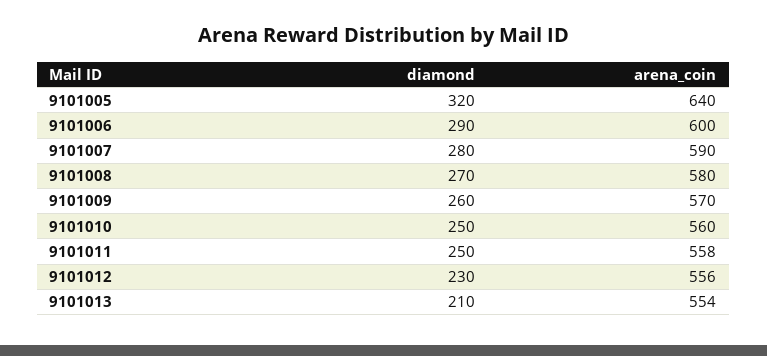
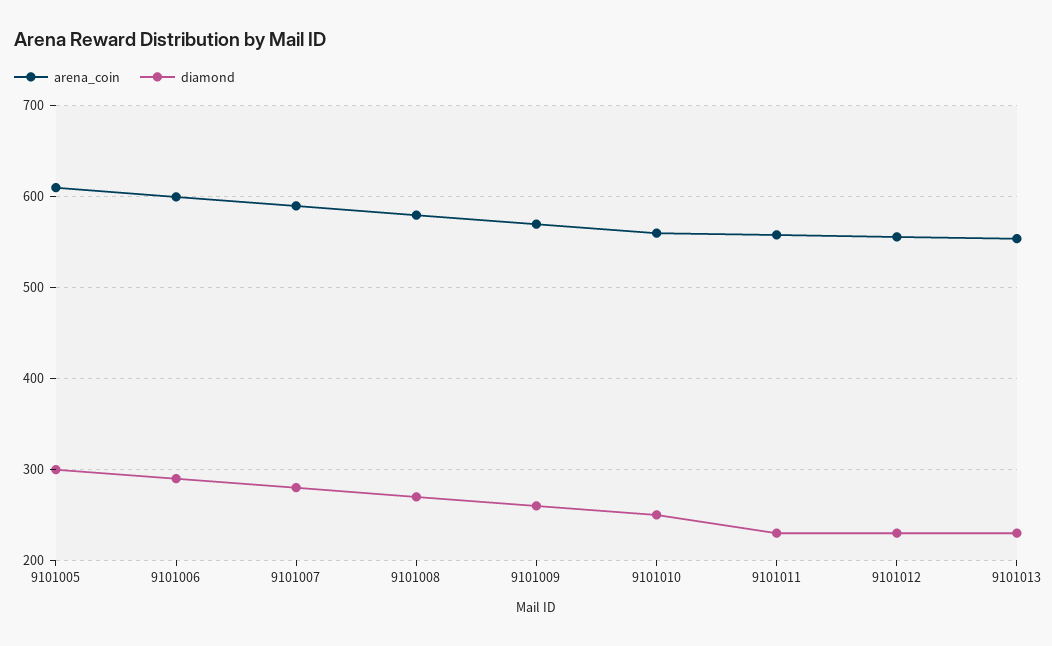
diamond, 9101005: 320 -> 300
arena_coin, 9101005: 640 -> 610
diamond, 9101011: 250 -> 230
diamond, 9101013: 210 -> 230

